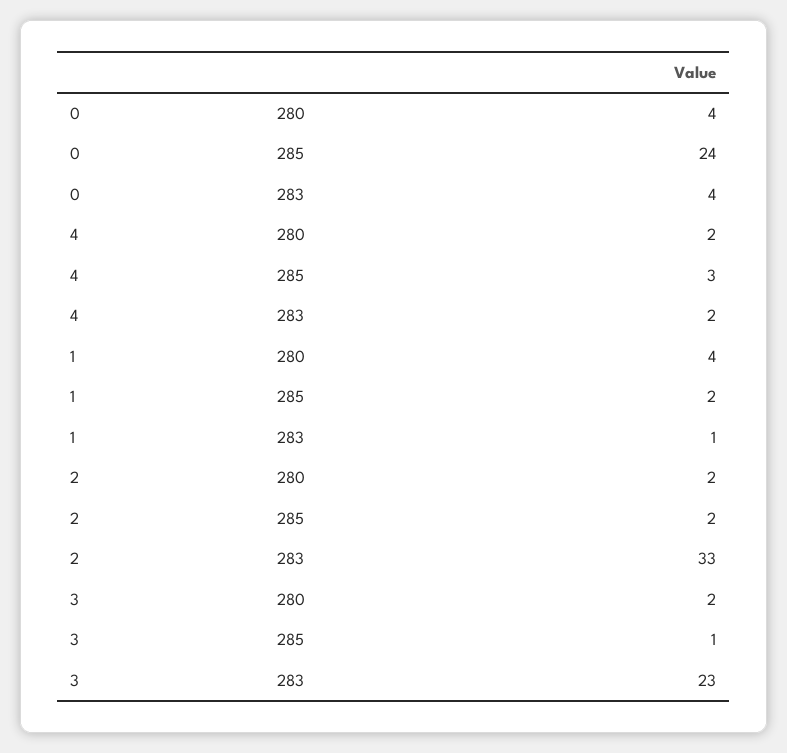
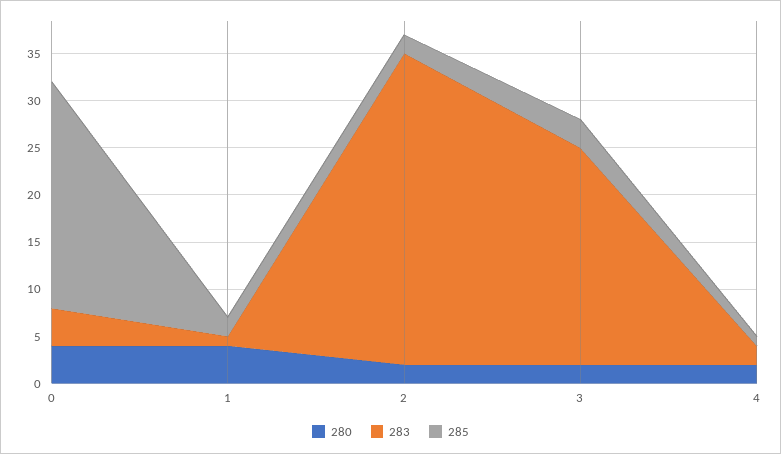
285, 4: 3 -> 1
285, 3: 1 -> 3

